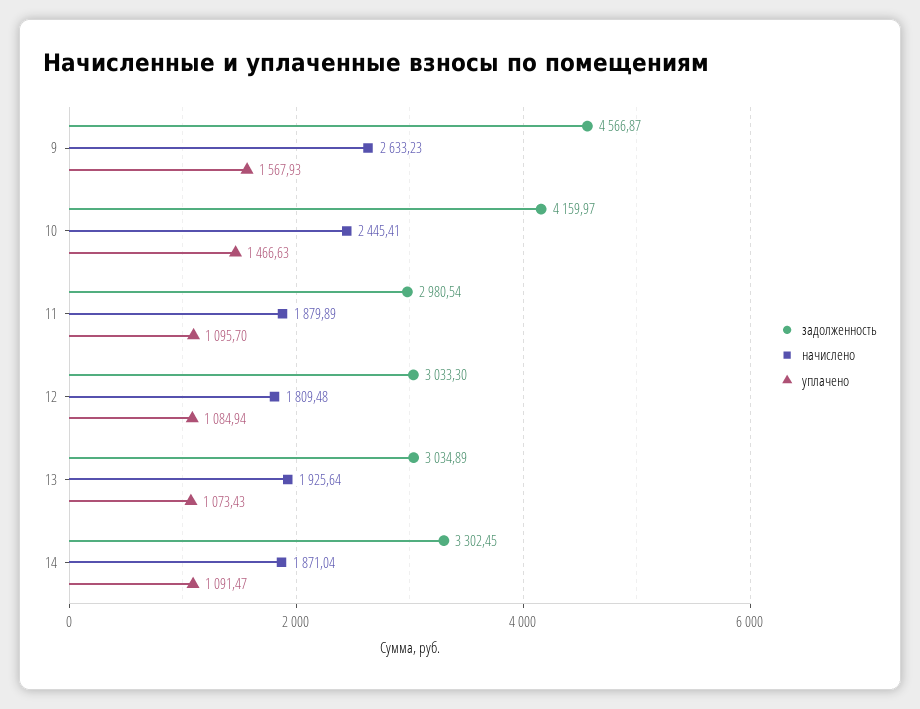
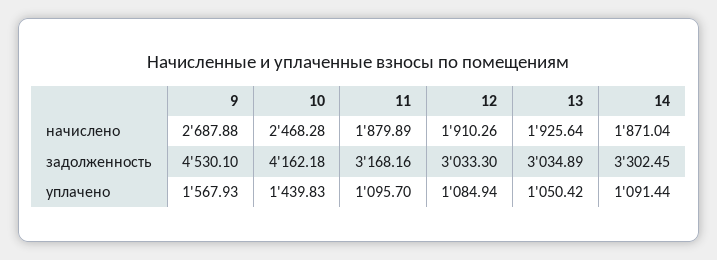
задолженность, 9: 4566.87 -> 4530.1
начислено, 9: 2633.23 -> 2687.88
задолженность, 10: 4159.97 -> 4162.18
начислено, 10: 2445.41 -> 2468.28
уплачено, 10: 1466.63 -> 1439.83
задолженность, 11: 2980.54 -> 3168.16
начислено, 12: 1809.48 -> 1910.26
уплачено, 13: 1073.43 -> 1050.42
уплачено, 14: 1091.47 -> 1091.44

